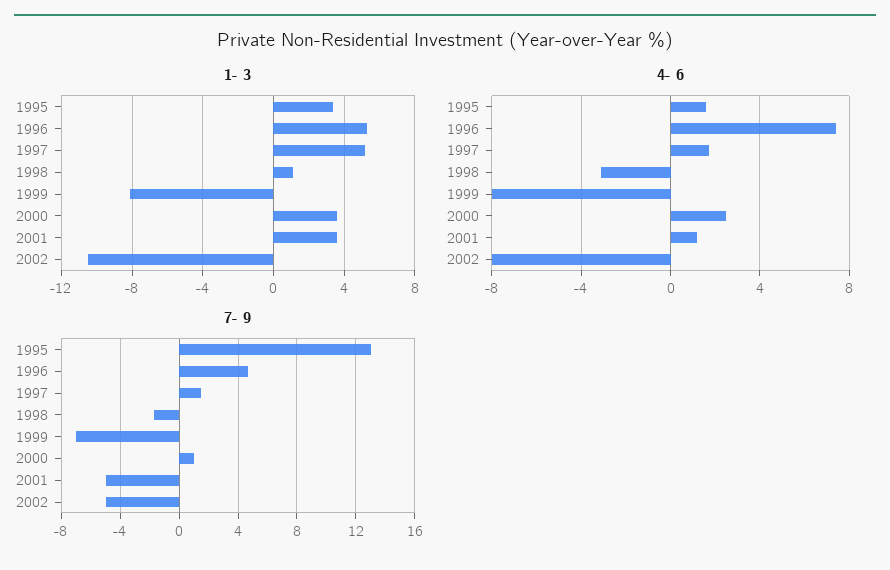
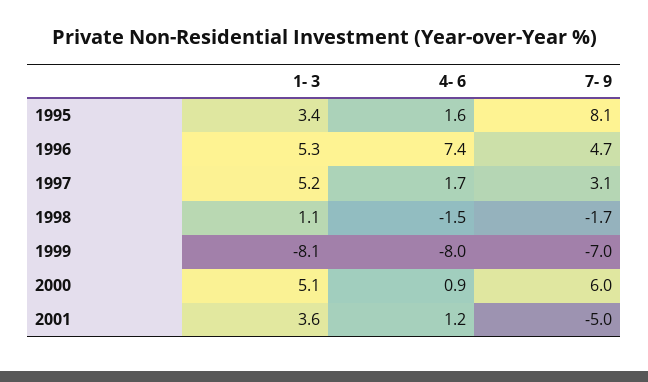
1- 3, 2000: 3.5 -> 5.1
1- 3, 2002: -10.5 -> none
4- 6, 1998: -3 -> -1.5
4- 6, 2000: 2.5 -> 0.9
4- 6, 2002: -8 -> none
7- 9, 1995: 13 -> 8.1
7- 9, 1997: 1.5 -> 3.1
7- 9, 2000: 1 -> 6
7- 9, 2002: -5 -> none

